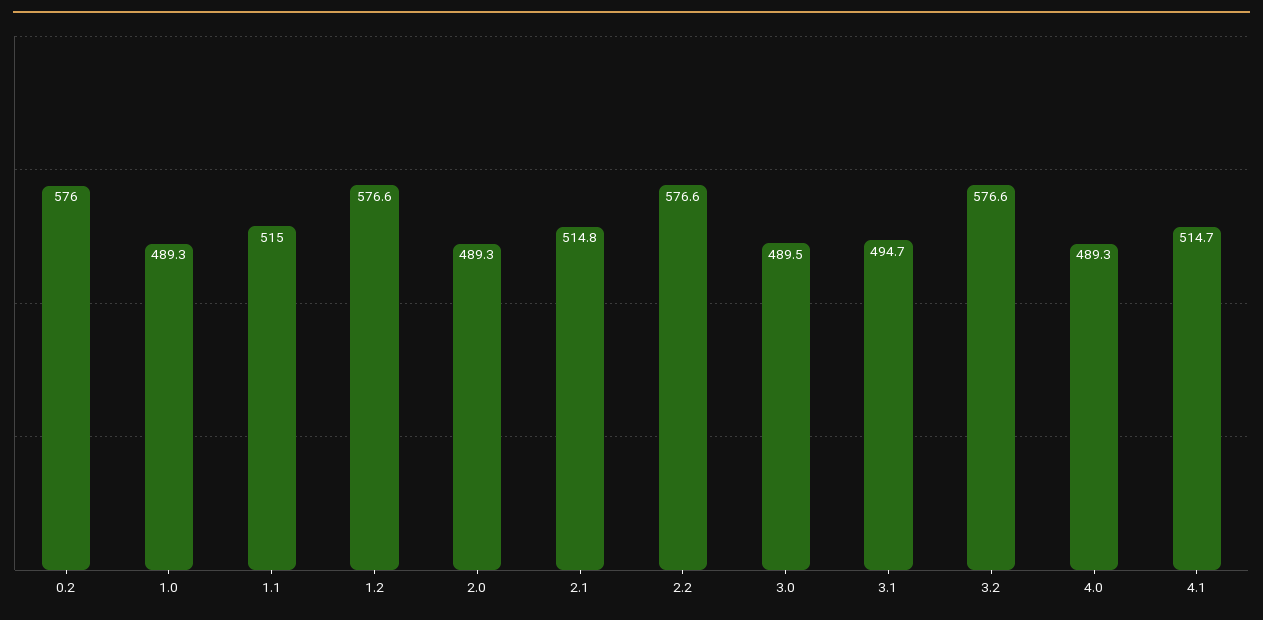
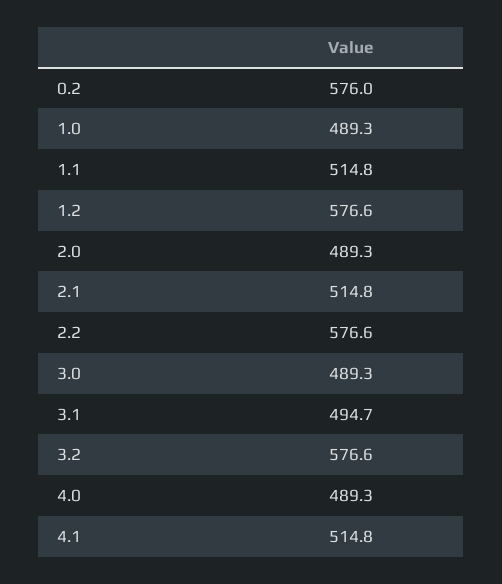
1.1: 515 -> 514.8
3.0: 489.5 -> 489.3
4.1: 514.7 -> 514.8

